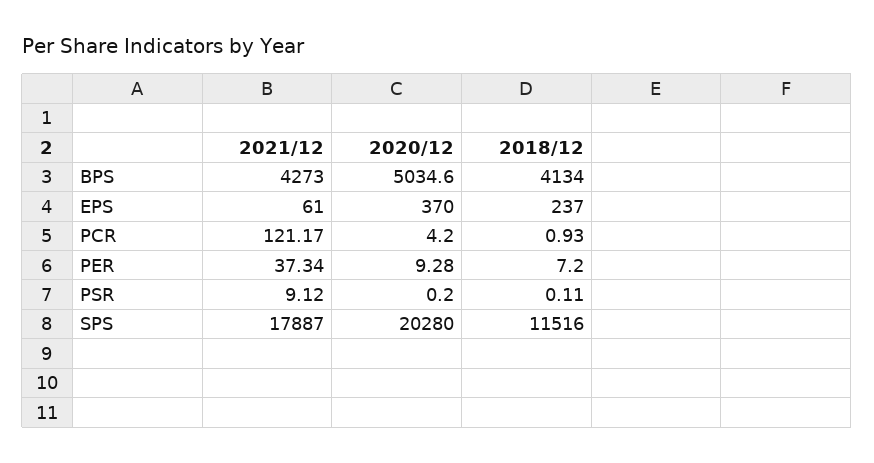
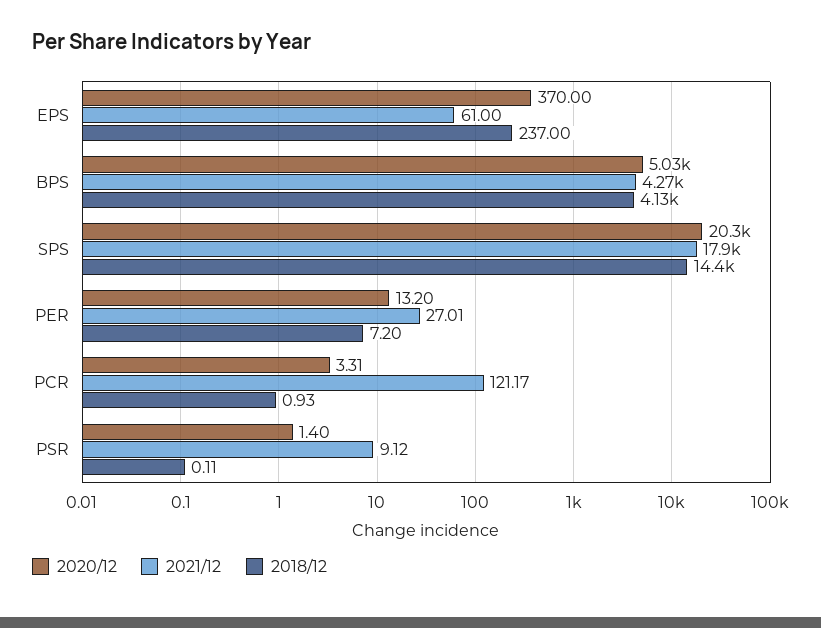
2020/12, PCR: 4.2 -> 3.31
2021/12, PER: 37.34 -> 27.01
2020/12, PER: 9.28 -> 13.2
2020/12, PSR: 0.2 -> 1.4
2018/12, SPS: 11516 -> 14400

